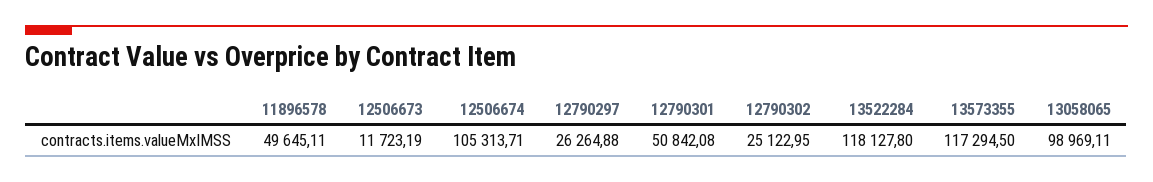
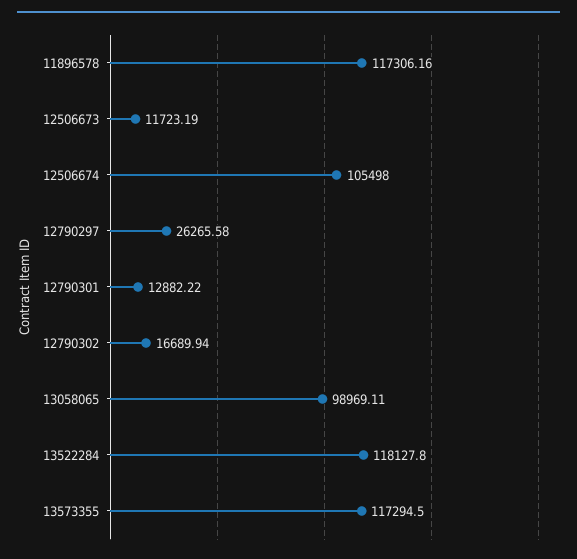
11896578: 49645.11 -> 117306.16
12506674: 105313.71 -> 105498
12790297: 26264.88 -> 26265.58
12790301: 50842.08 -> 12882.22
12790302: 25122.95 -> 16689.94

